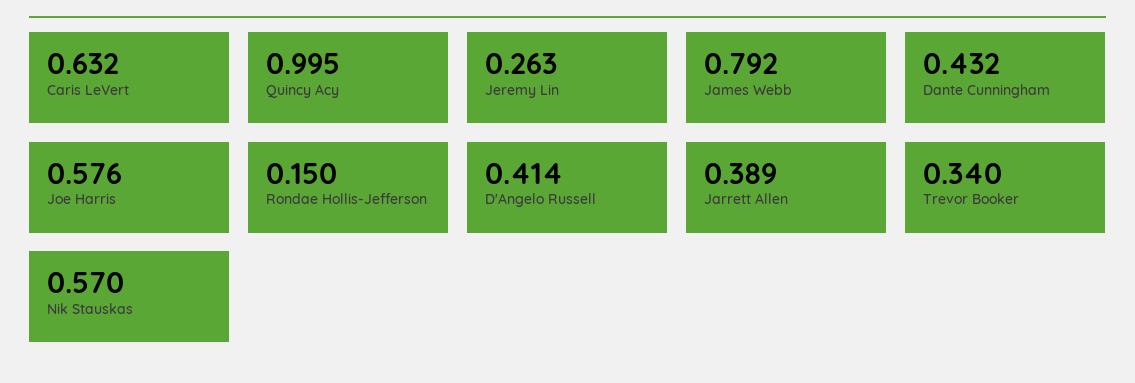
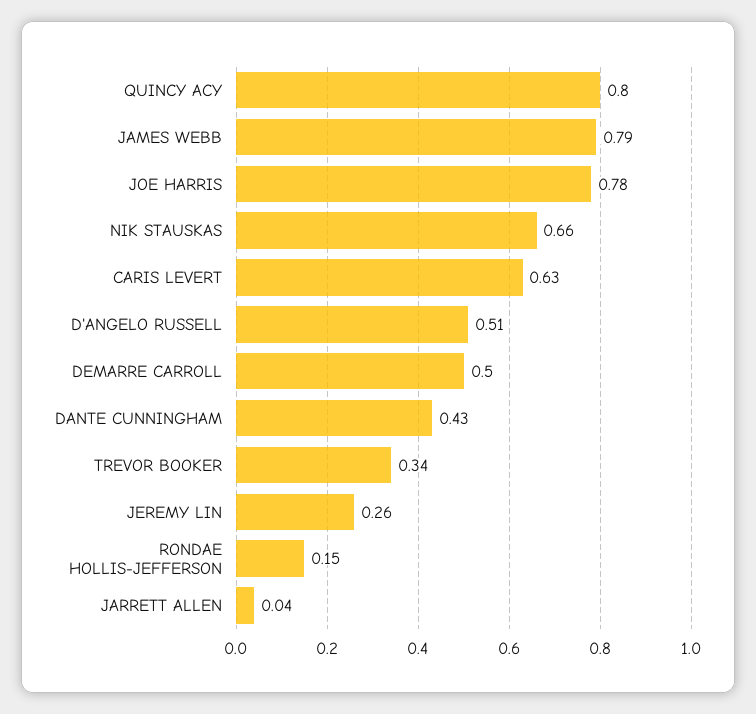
Quincy Acy: 0.995 -> 0.8
Joe Harris: 0.576 -> 0.78
D'Angelo Russell: 0.414 -> 0.51
Jarrett Allen: 0.389 -> 0.04
Nik Stauskas: 0.57 -> 0.66
DEMARRE CARROLL: none -> 0.5

